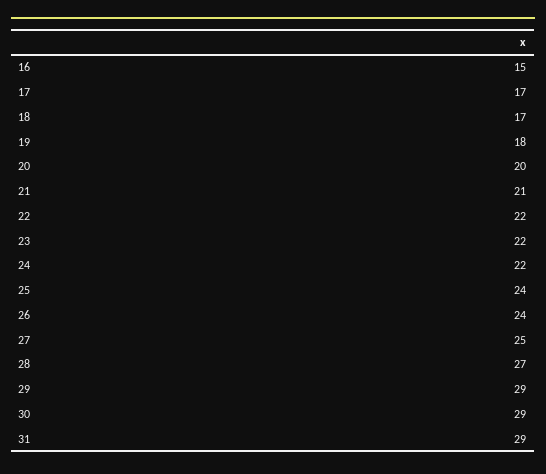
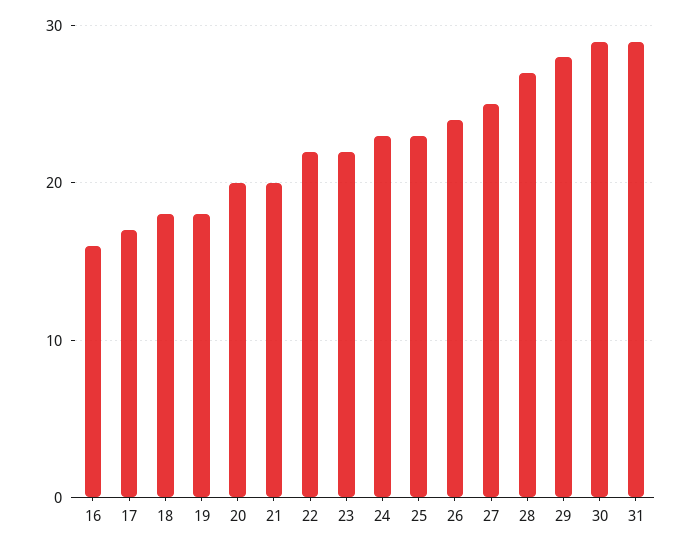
16: 15 -> 16
18: 17 -> 18
21: 21 -> 20
24: 22 -> 23
25: 24 -> 23
29: 29 -> 28

